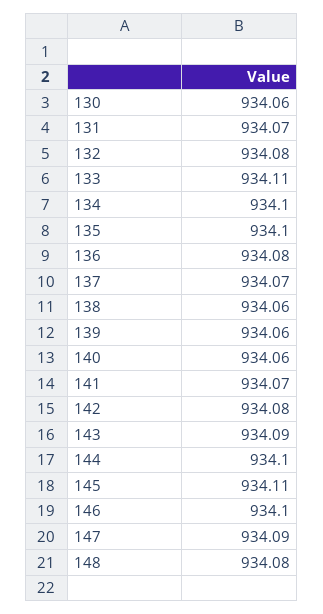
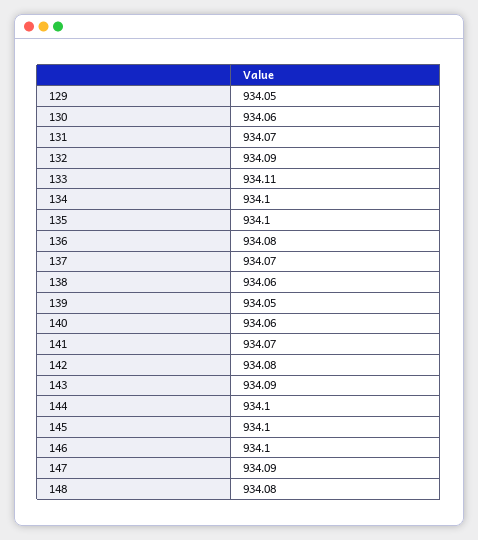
132: 934.08 -> 934.09
139: 934.06 -> 934.05
145: 934.11 -> 934.1
129: none -> 934.05

